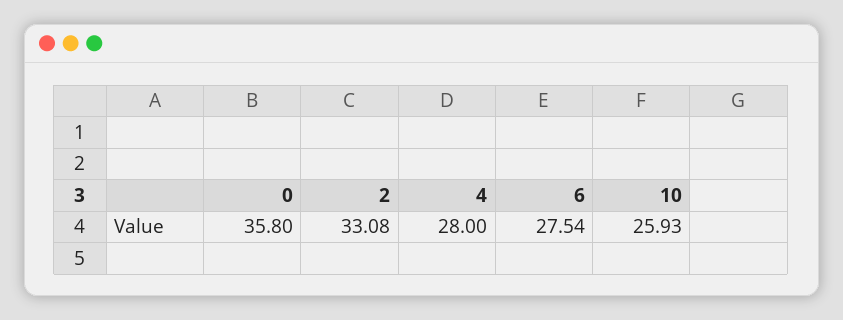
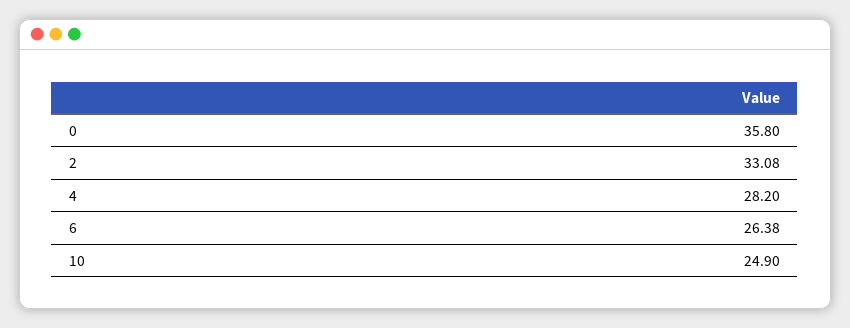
4: 28 -> 28.2
6: 27.54 -> 26.38
10: 25.93 -> 24.9

